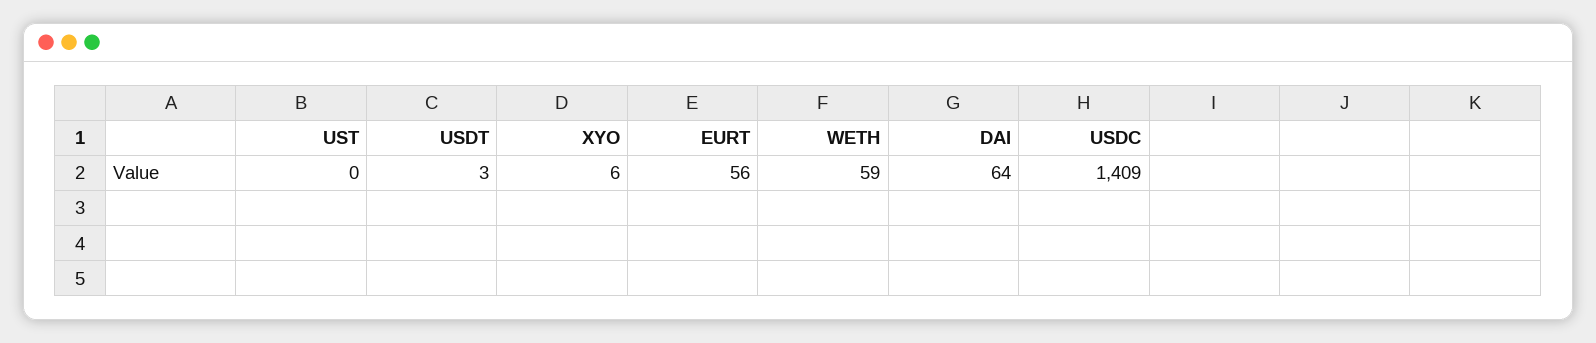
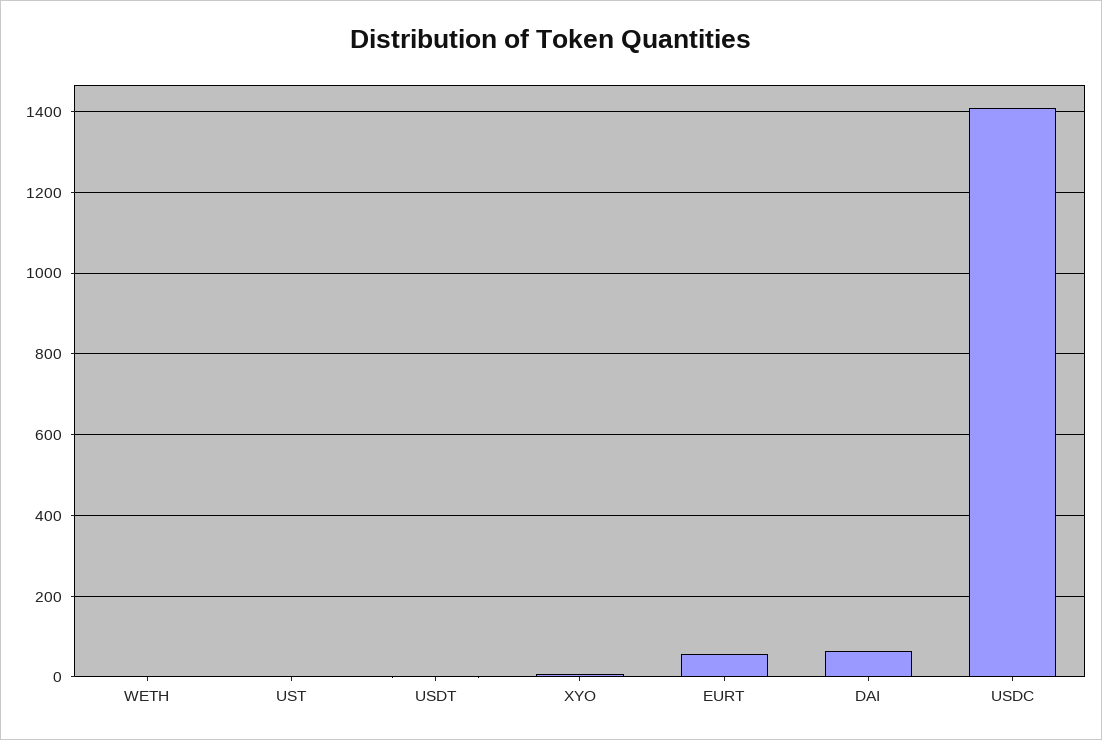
WETH: 59 -> 0

